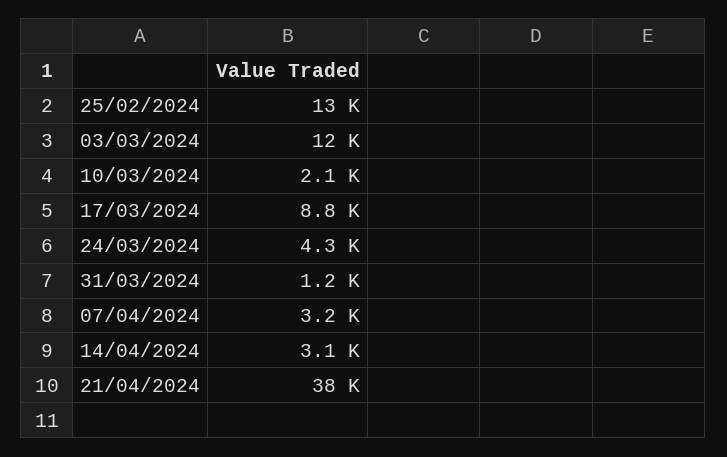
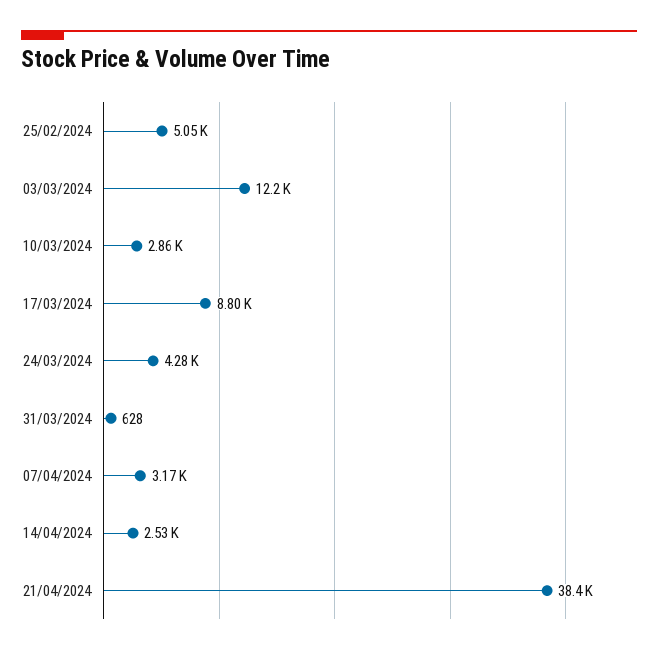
25/02/2024: 13000 -> 5050
10/03/2024: 2100 -> 2860
31/03/2024: 1200 -> 628
14/04/2024: 3100 -> 2530

